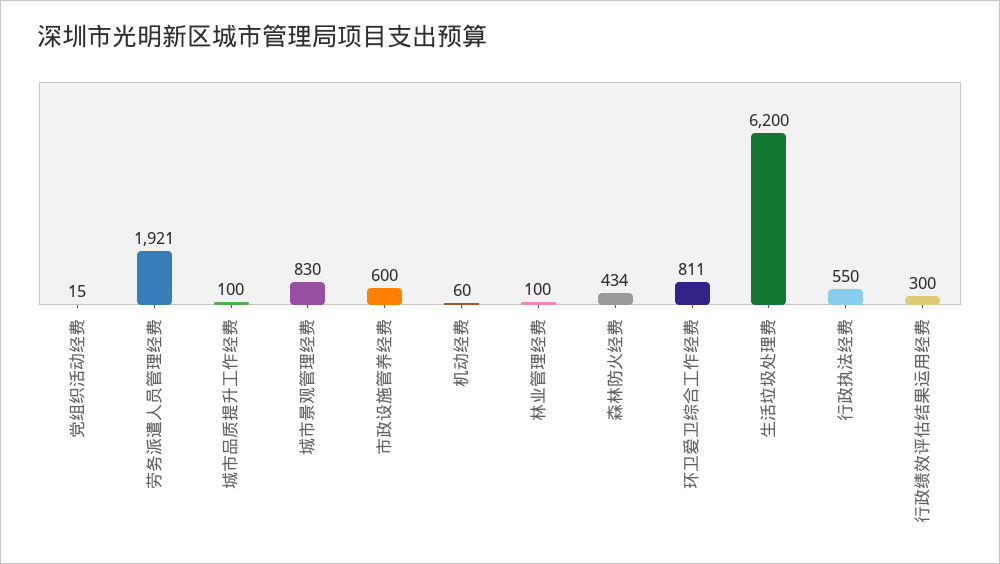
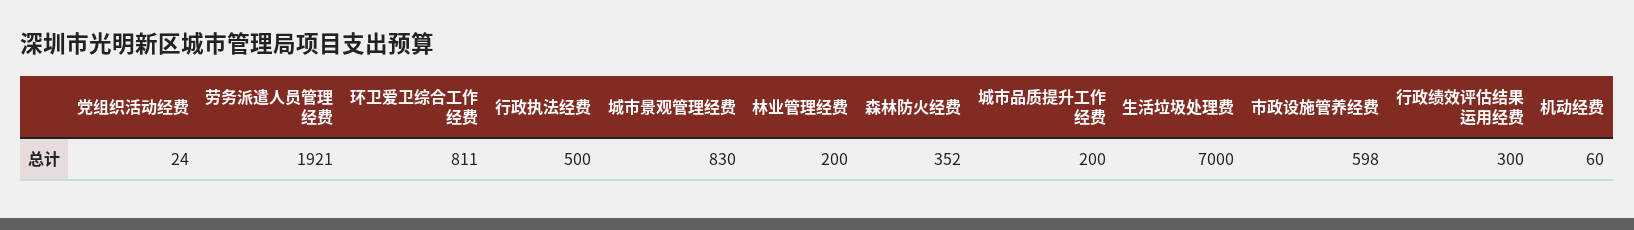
党组织活动经费: 15 -> 24
城市品质提升工作经费: 100 -> 200
市政设施管养经费: 600 -> 598
林业管理经费: 100 -> 200
森林防火经费: 434 -> 352
生活垃圾处理费: 6200 -> 7000
行政执法经费: 550 -> 500

